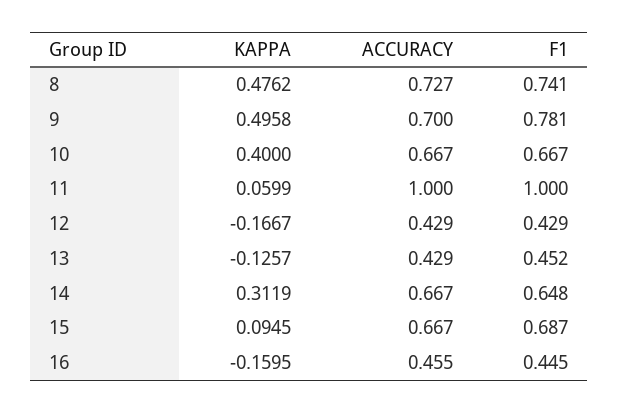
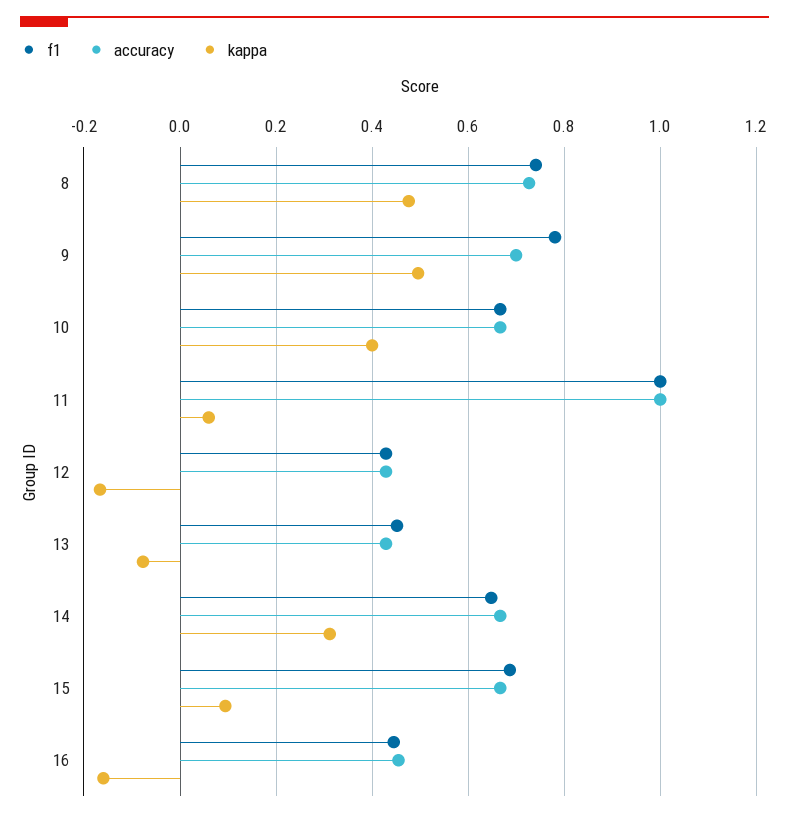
KAPPA, 13: -0.1257 -> -0.08

